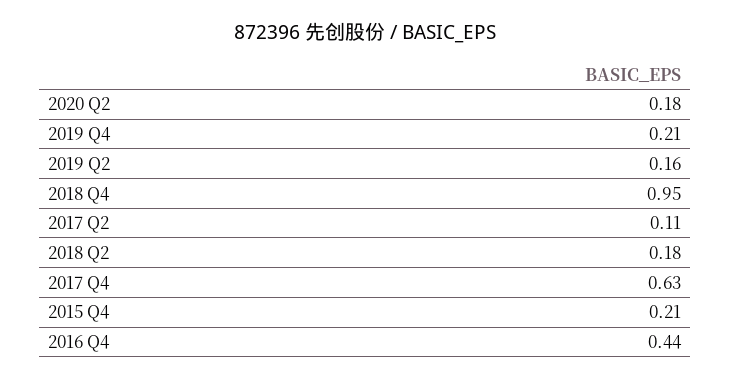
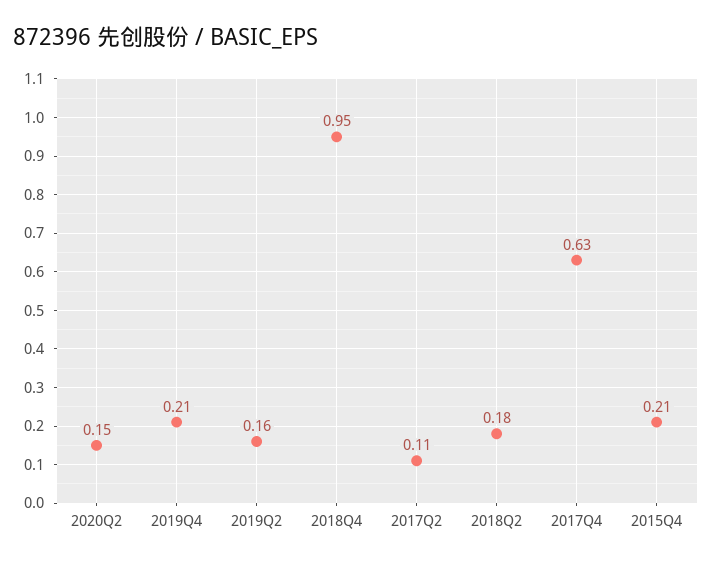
2020 Q2: 0.18 -> 0.15
2016 Q4: 0.44 -> none

